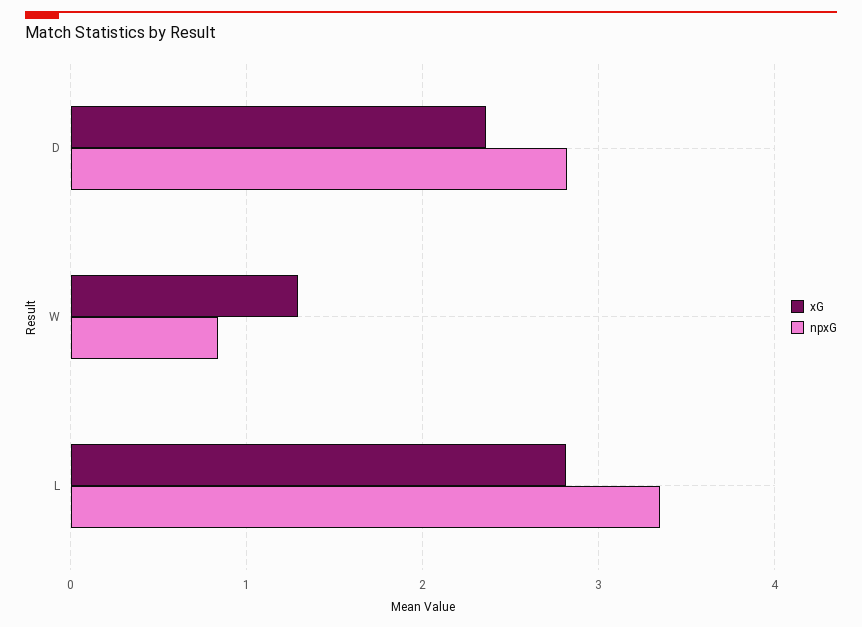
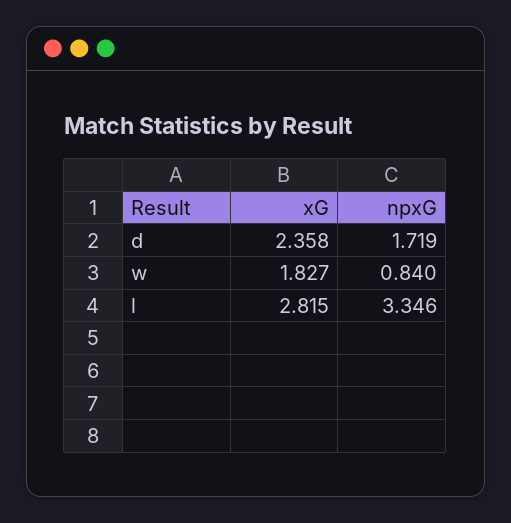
npxG, D: 2.8 -> 1.719
xG, W: 1.3 -> 1.827

